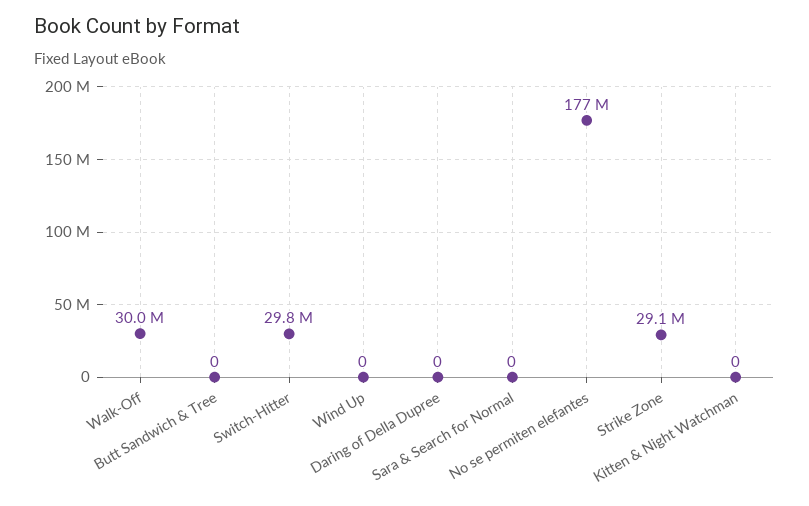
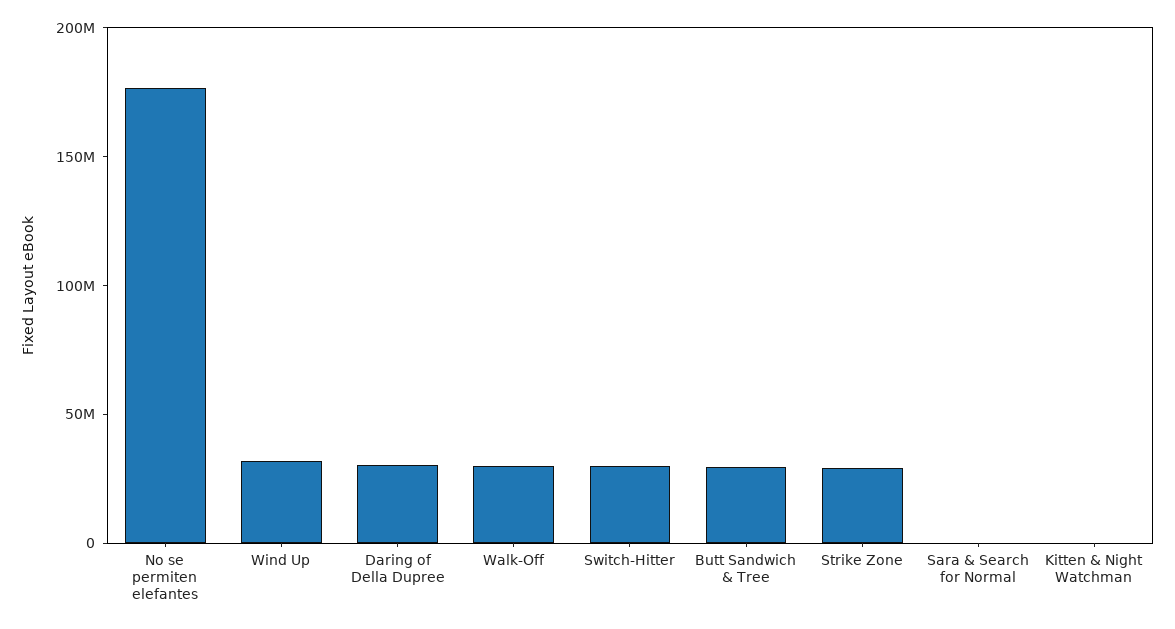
Butt Sandwich & Tree: 0 -> 30000000
Wind Up: 0 -> 30000000
Daring of Della Dupree: 0 -> 30000000

